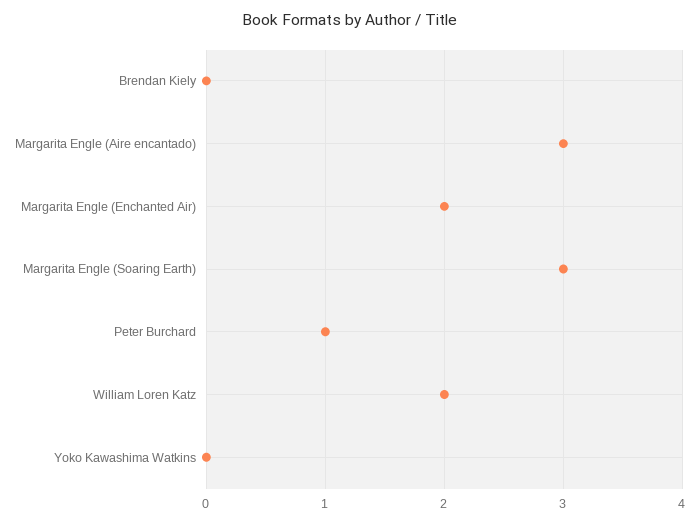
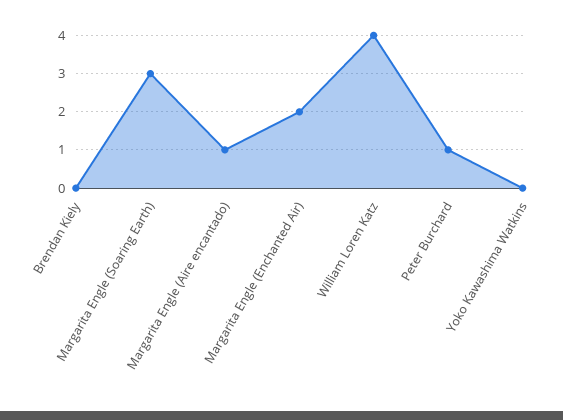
Margarita Engle (Aire encantado): 3 -> 1
William Loren Katz: 2 -> 4

